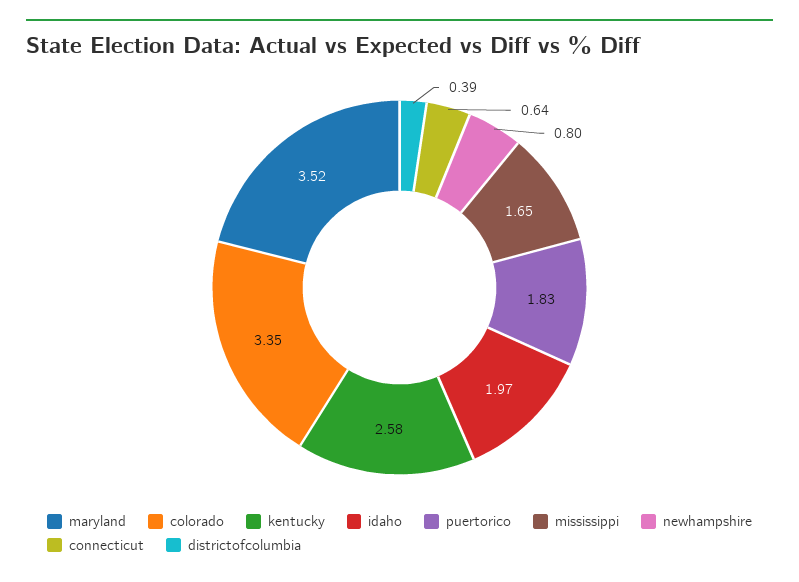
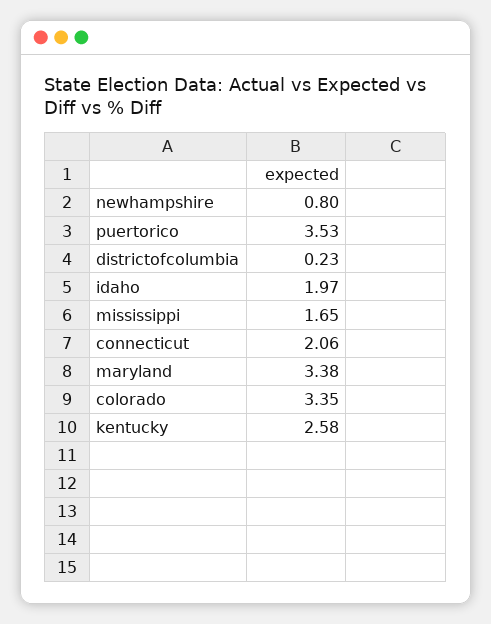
maryland: 3.52 -> 3.38
puertorico: 1.83 -> 3.53
connecticut: 0.64 -> 2.06
districtofcolumbia: 0.39 -> 0.23

